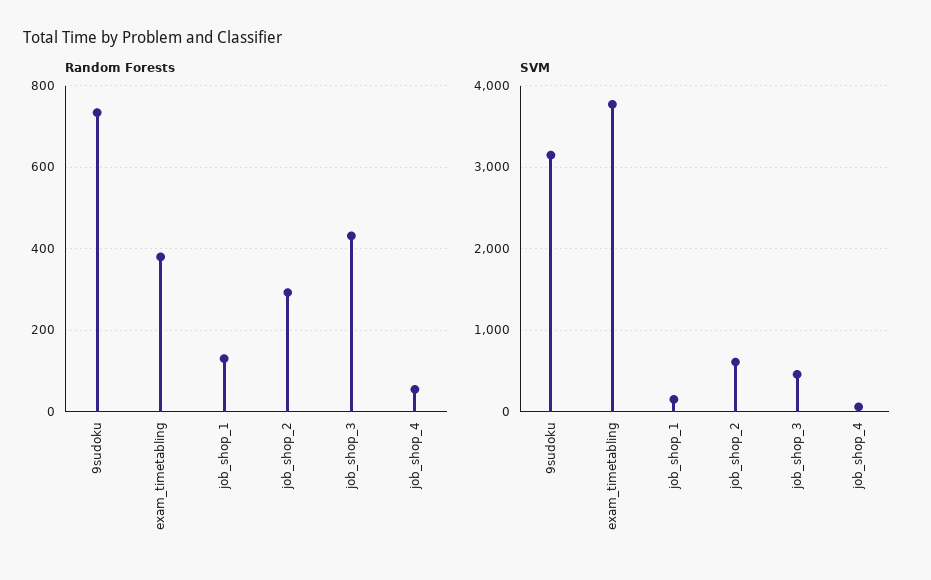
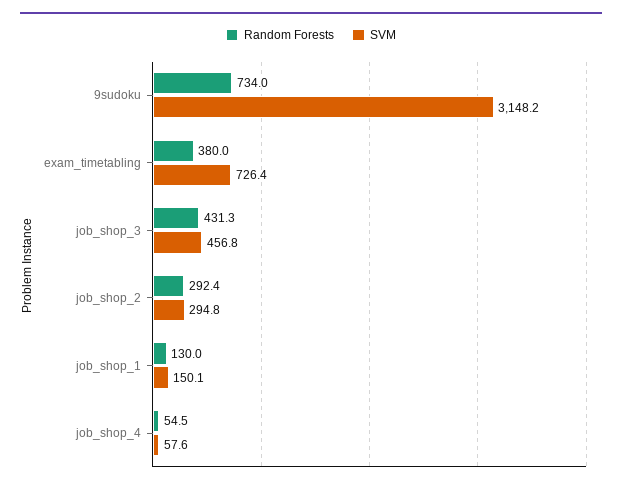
SVM, exam_timetabling: 3800 -> 726.4
SVM, job_shop_2: 600 -> 294.8

